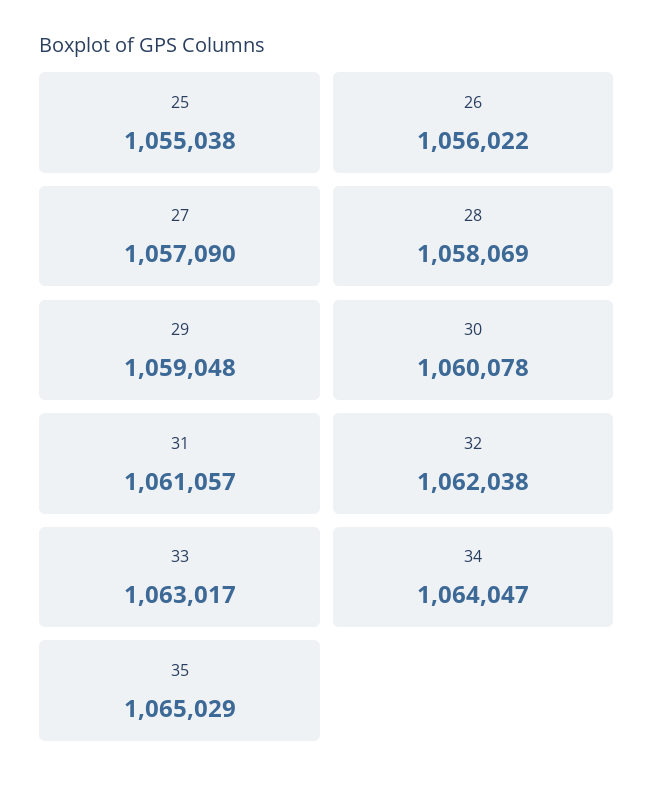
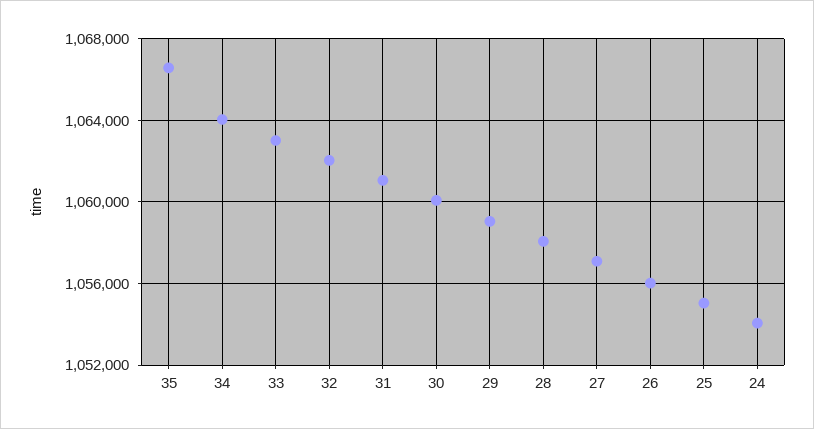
35: 1065029 -> 1066500
24: none -> 1054000

